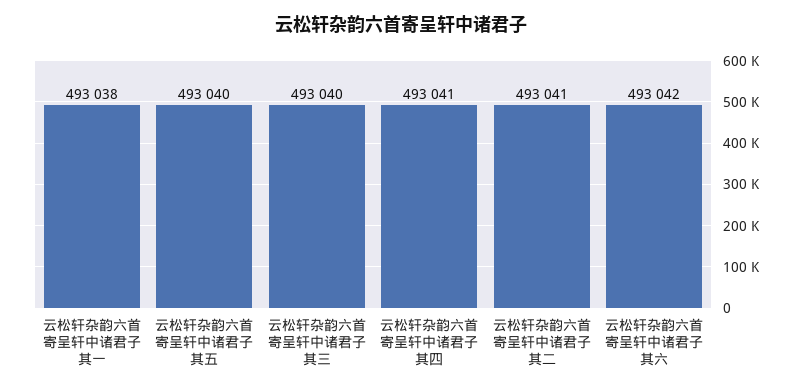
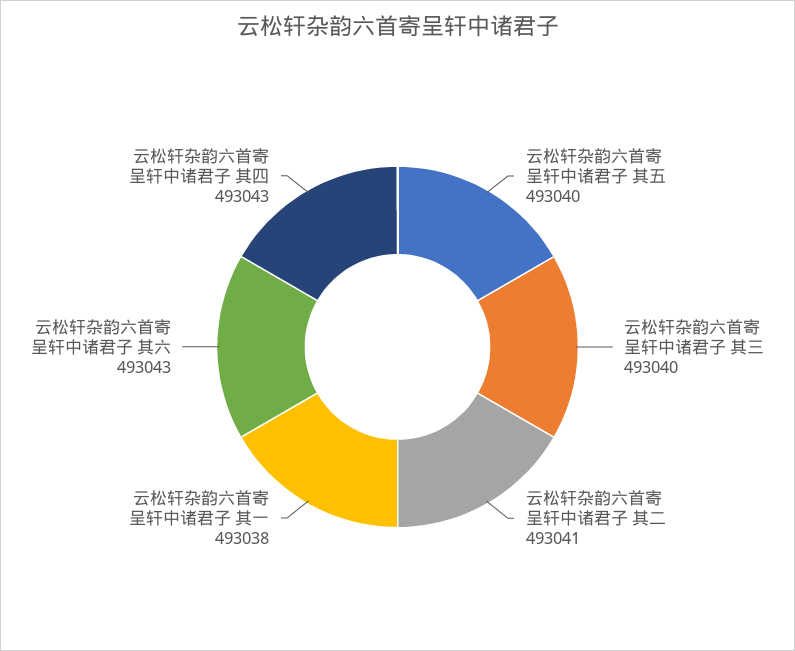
云松轩杂韵六首寄呈轩中诸君子 其四: 493041 -> 493043
云松轩杂韵六首寄呈轩中诸君子 其六: 493042 -> 493043

